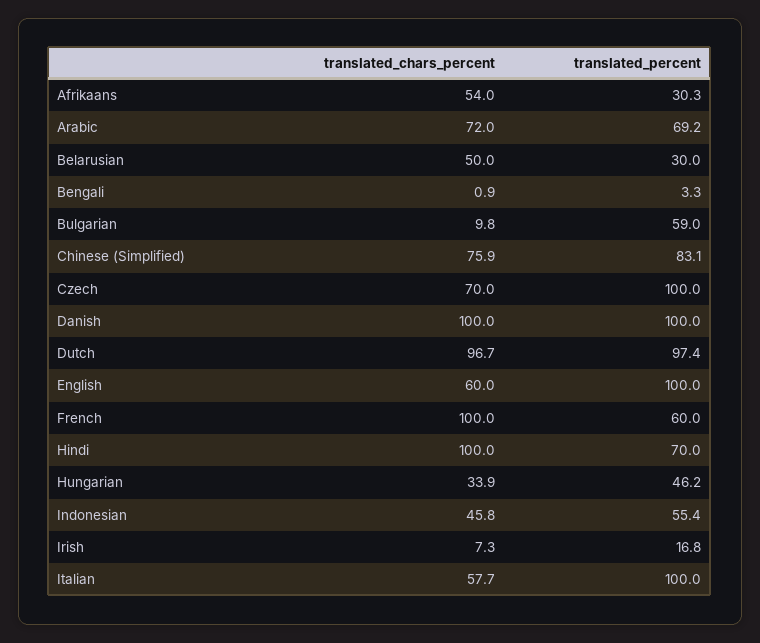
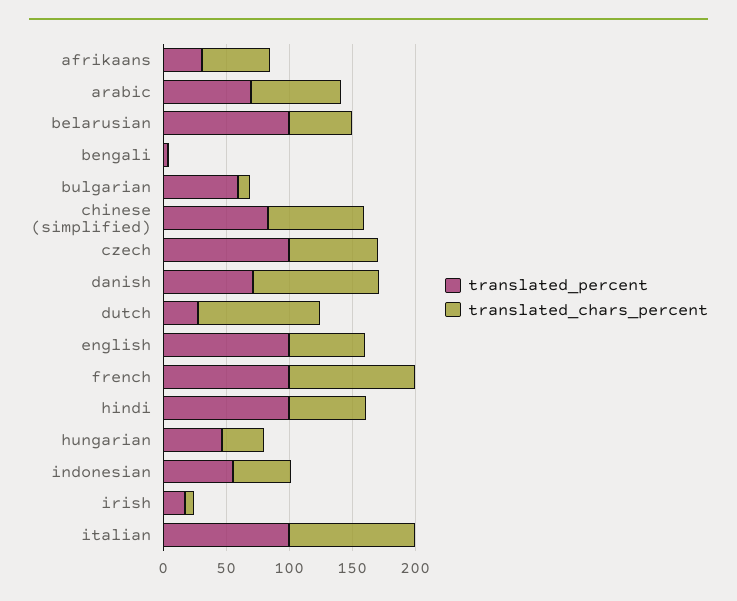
translated_percent, Belarusian: 30 -> 100
translated_percent, Danish: 100 -> 70
translated_percent, Dutch: 97.4 -> 30
translated_percent, French: 60 -> 100
translated_chars_percent, Hindi: 100 -> 60
translated_percent, Hindi: 70 -> 100
translated_chars_percent, Italian: 57.7 -> 100

